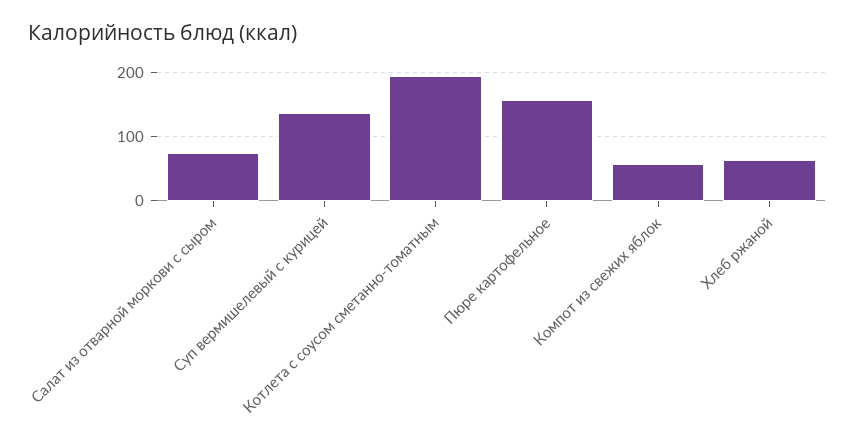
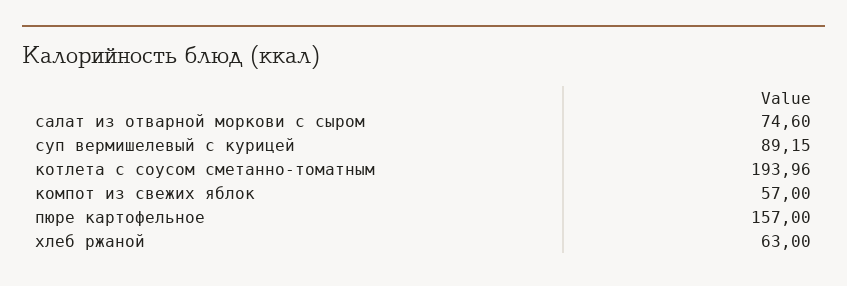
Суп вермишелевый с курицей: 140 -> 89.15

